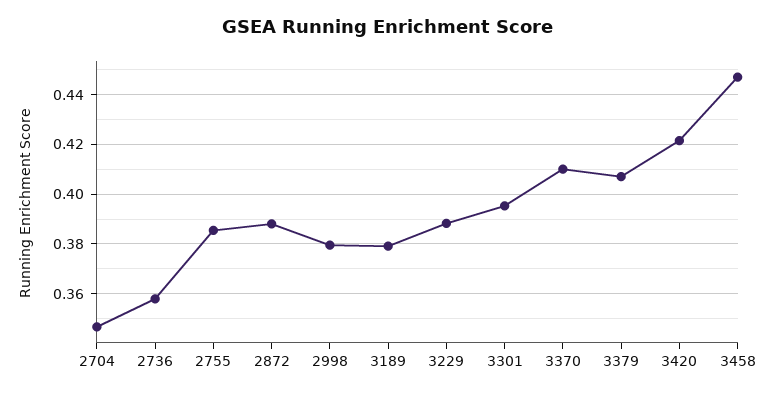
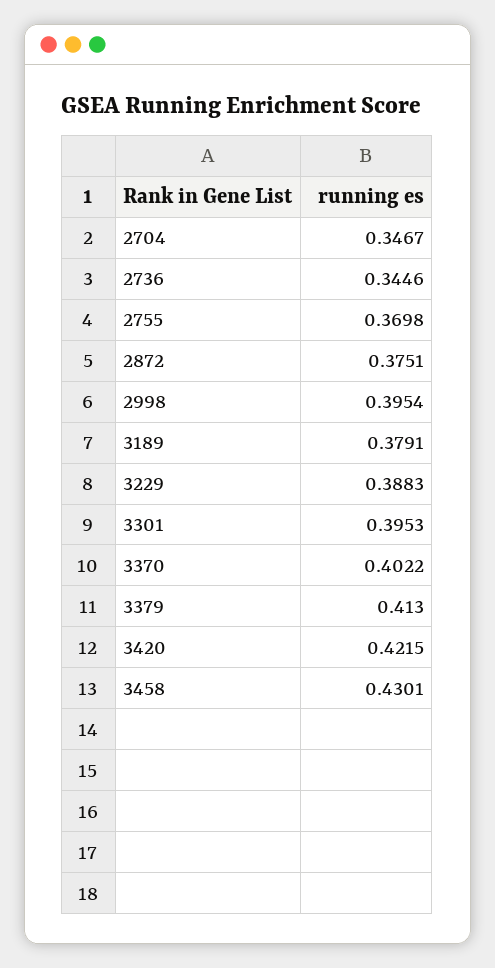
2736: 0.3575 -> 0.3446
2755: 0.385 -> 0.3698
2872: 0.3875 -> 0.3751
2998: 0.38 -> 0.3954
3370: 0.41 -> 0.4022
3379: 0.4075 -> 0.413
3458: 0.4475 -> 0.4301

